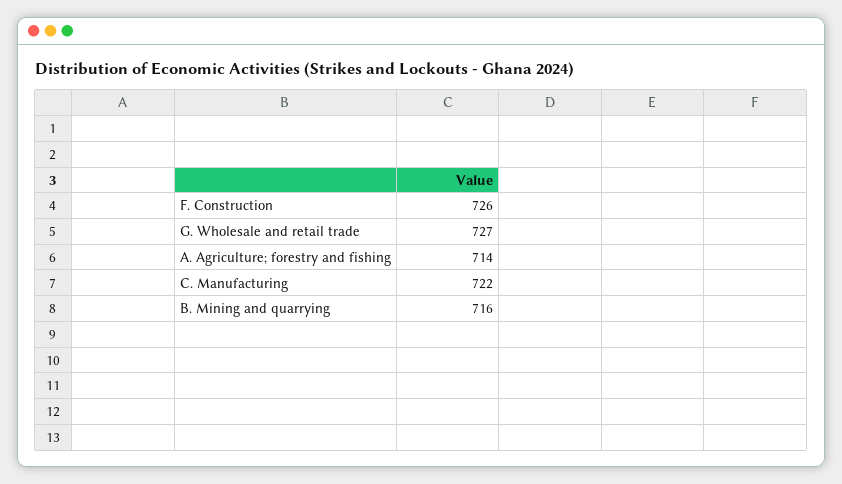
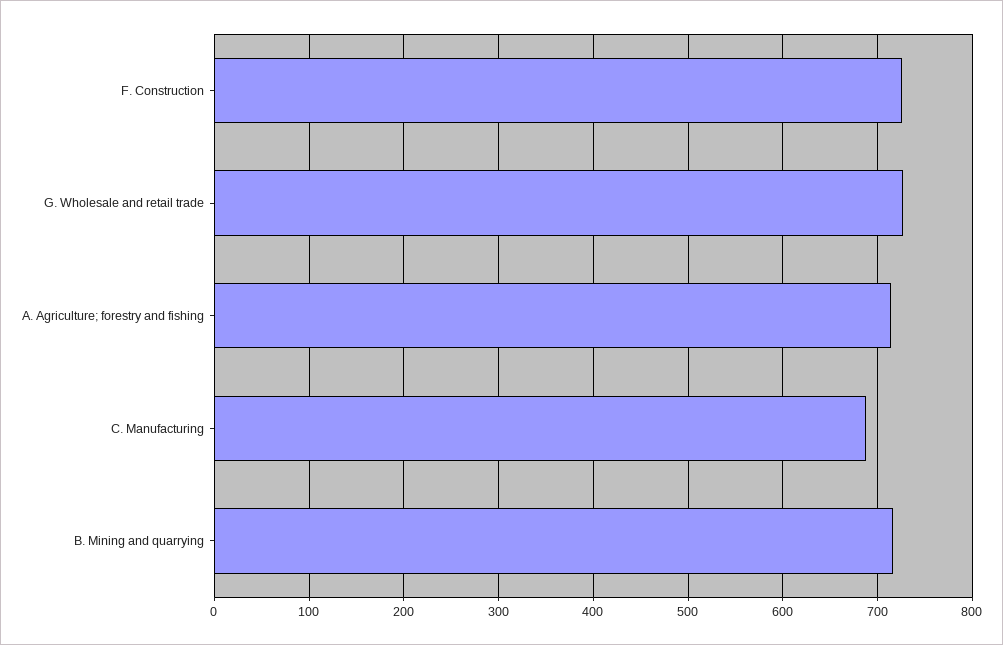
C. Manufacturing: 722 -> 690

